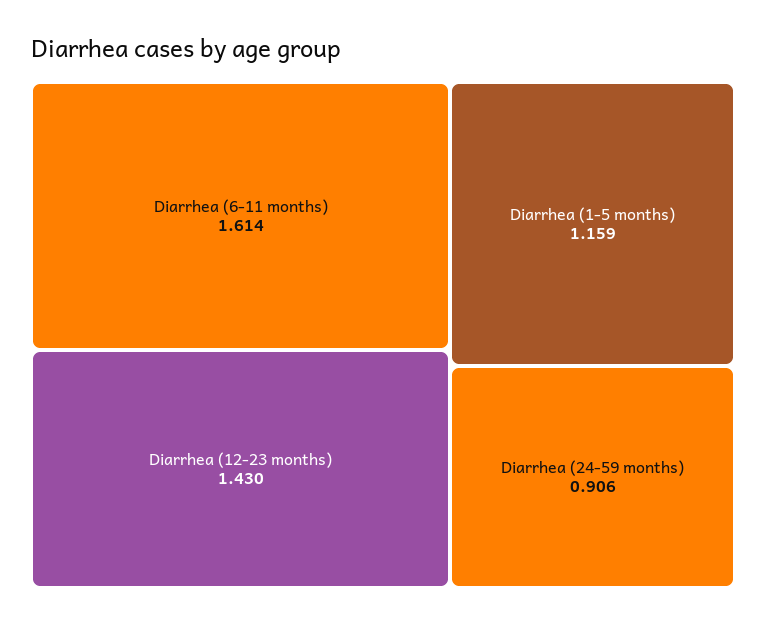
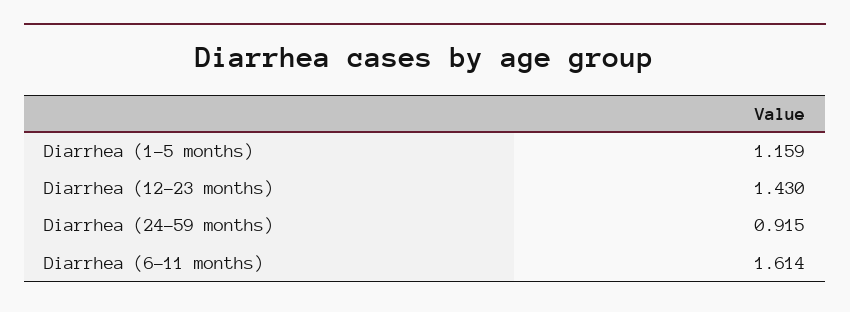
Diarrhea (24-59 months): 0.906 -> 0.915

